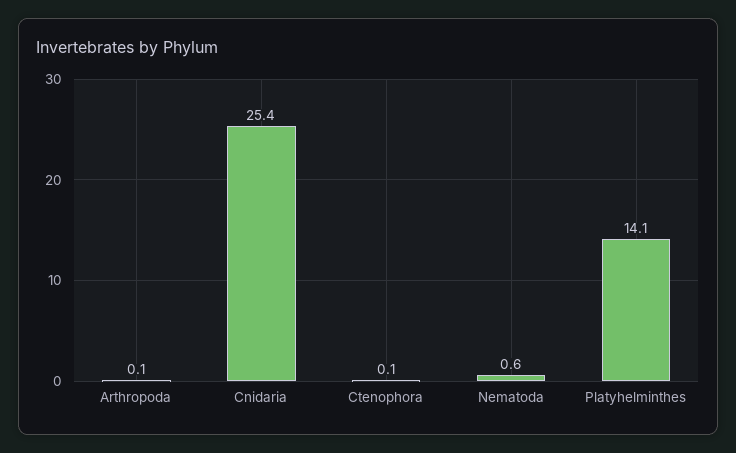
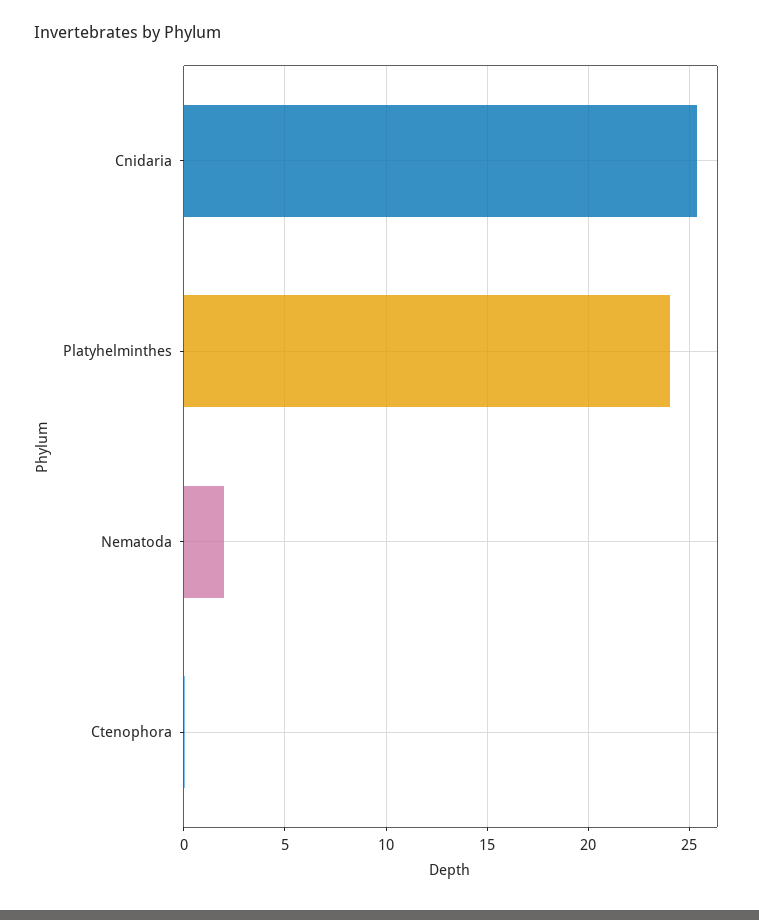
Arthropoda: 0.1 -> none
Nematoda: 0.6 -> 2
Platyhelminthes: 14.1 -> 24

